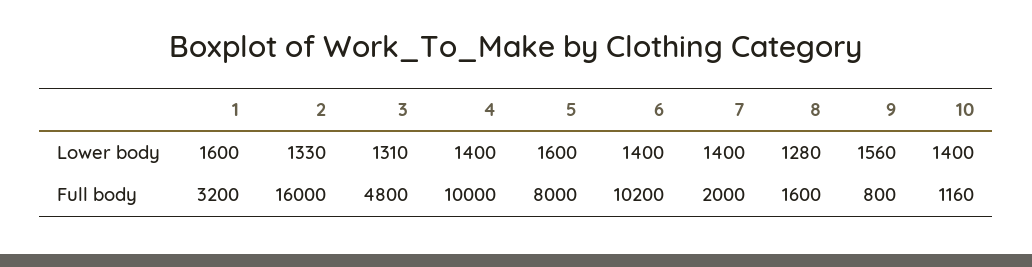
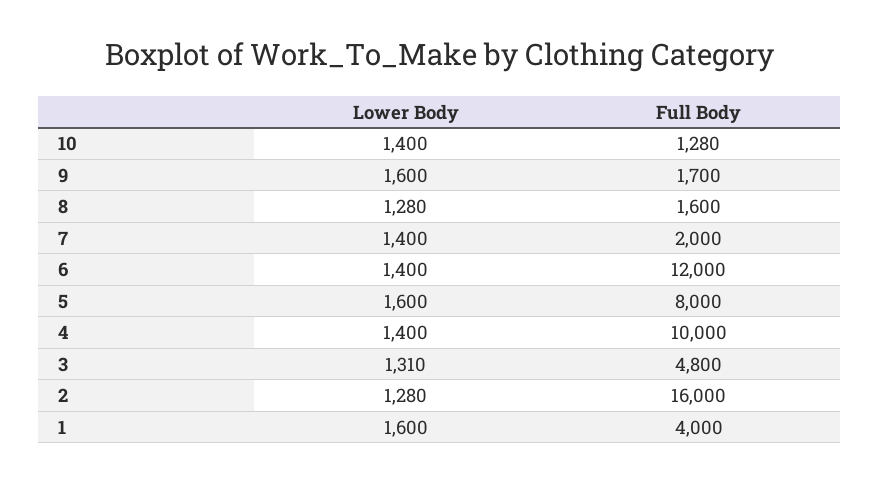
2, Lower body: 1330 -> 1280
9, Lower body: 1560 -> 1600
1, Full body: 3200 -> 4000
6, Full body: 10200 -> 12000
9, Full body: 800 -> 1700
10, Full body: 1160 -> 1280

